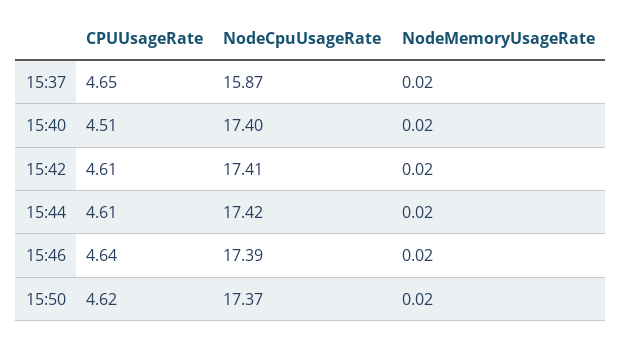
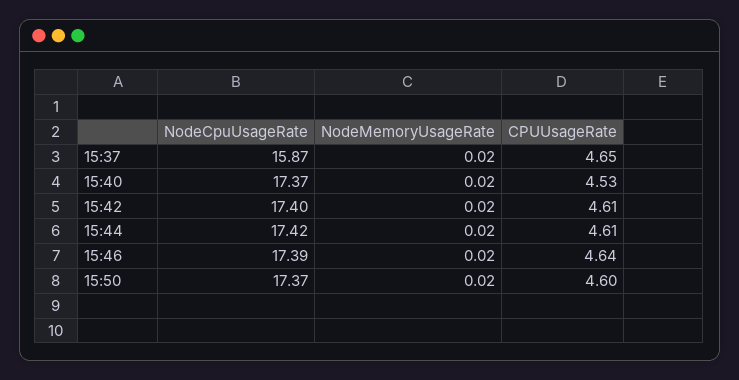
CPUUsageRate, 15:40: 4.51 -> 4.53
NodeCpuUsageRate, 15:40: 17.4 -> 17.37
NodeCpuUsageRate, 15:42: 17.41 -> 17.4
CPUUsageRate, 15:50: 4.62 -> 4.6

